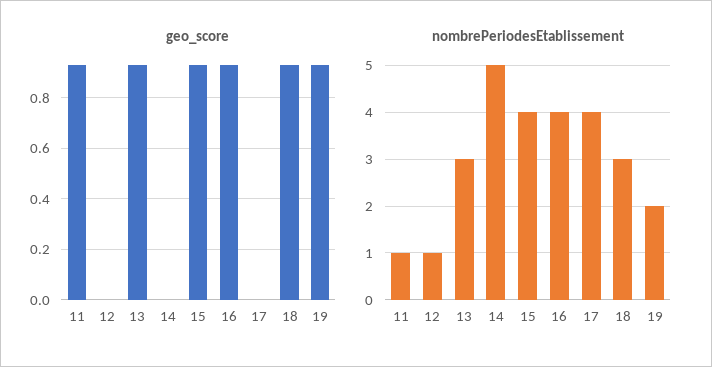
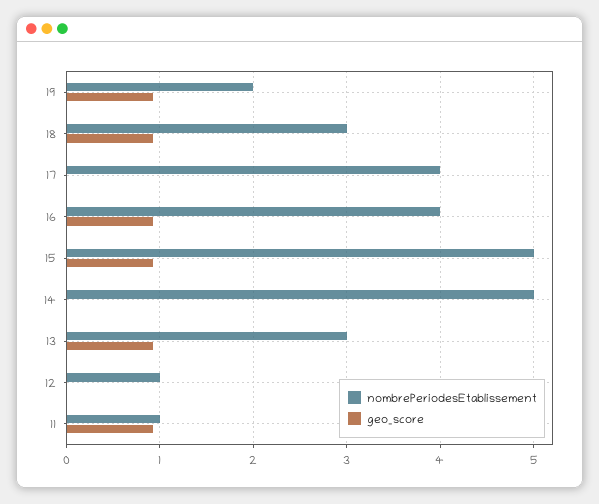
nombrePeriodesEtablissement, 15: 4 -> 5

